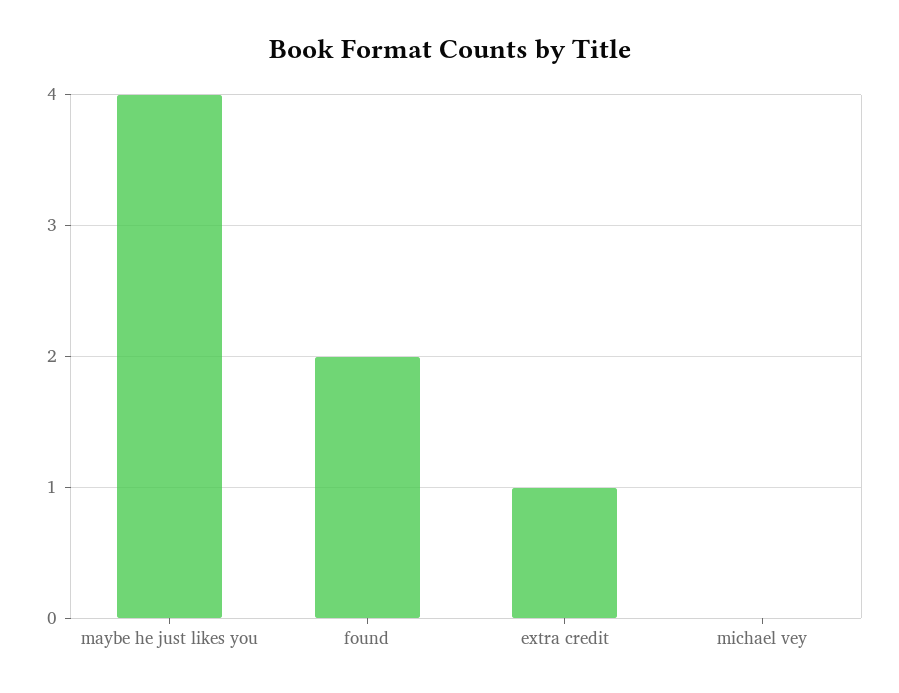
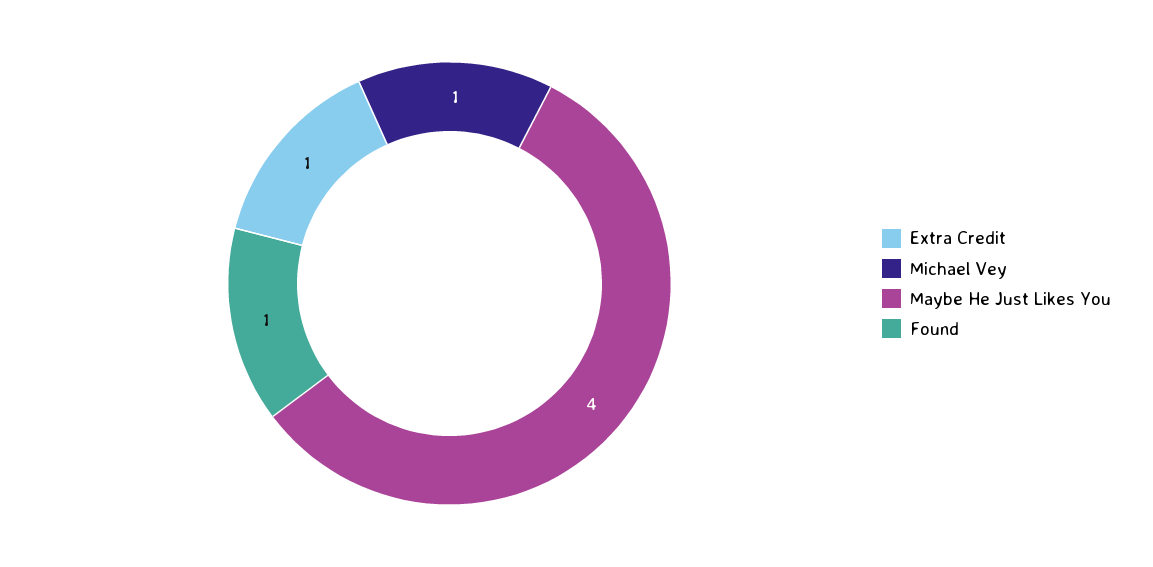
found: 2 -> 1
michael vey: 0 -> 1

